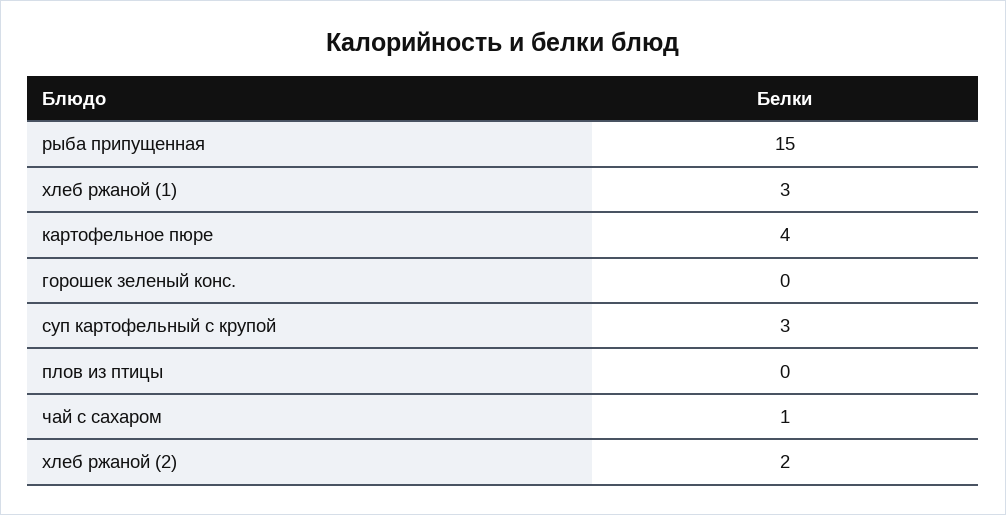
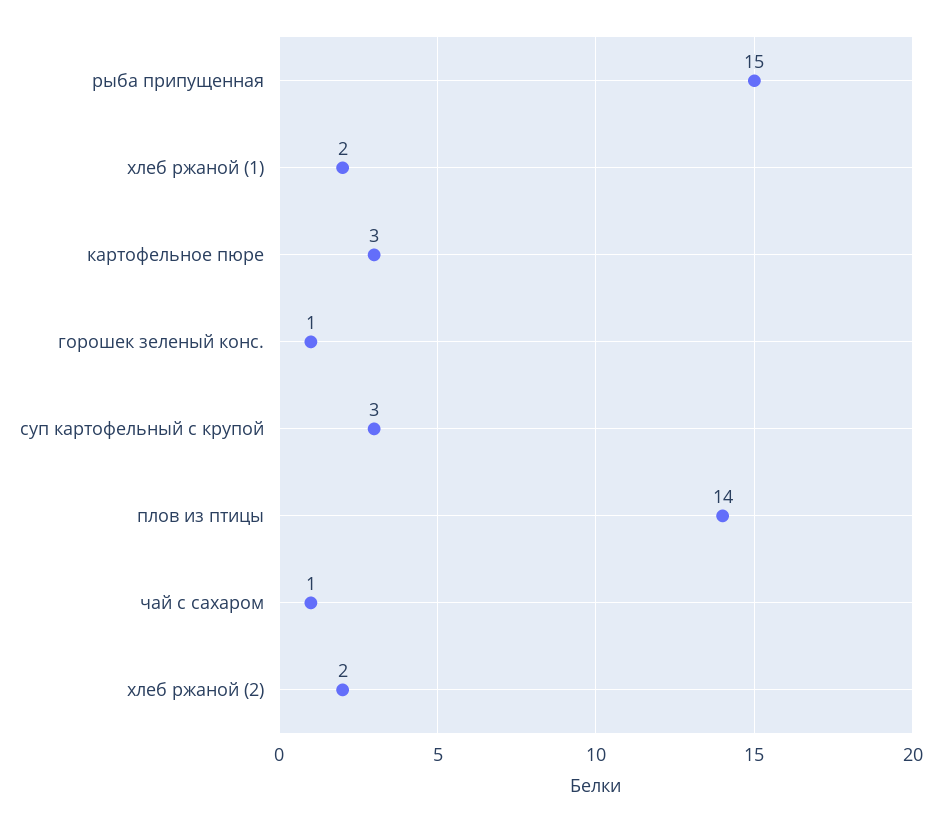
хлеб ржаной (1): 3 -> 2
картофельное пюре: 4 -> 3
горошек зеленый конс.: 0 -> 1
плов из птицы: 0 -> 14

